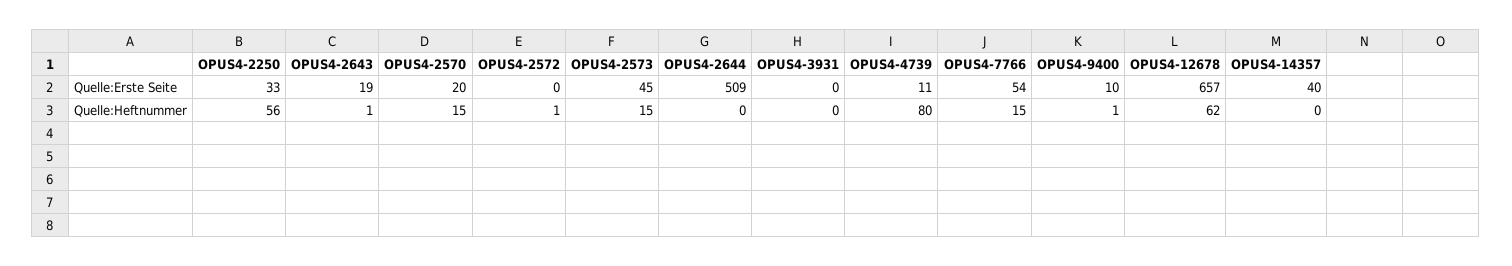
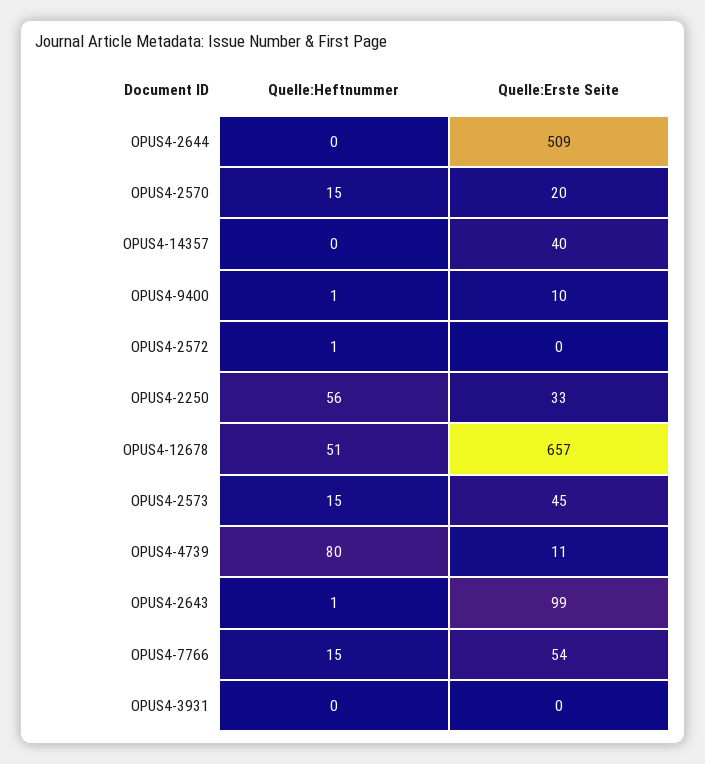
OPUS4-2643, Quelle:Erste Seite: 19 -> 99
OPUS4-12678, Quelle:Heftnummer: 62 -> 51

